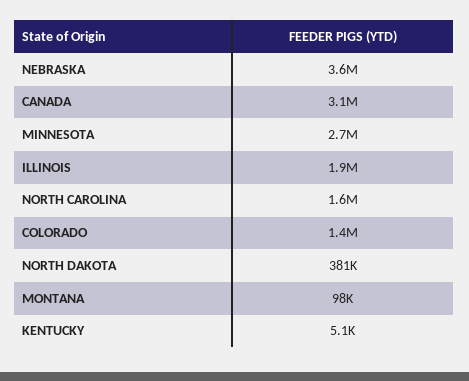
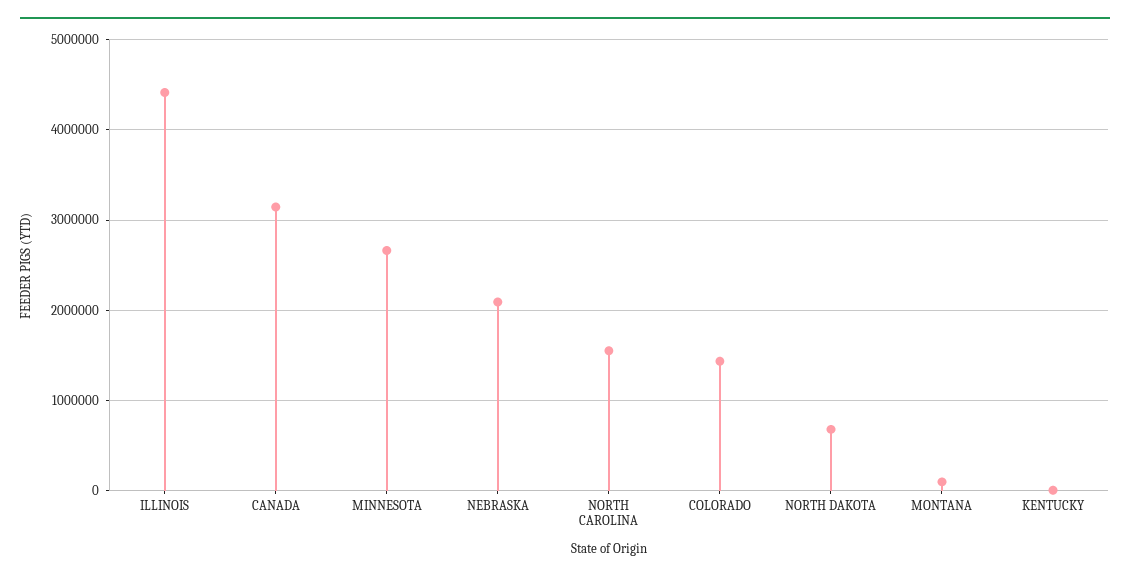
NEBRASKA: 3600000 -> 2100000
ILLINOIS: 1900000 -> 4400000
NORTH DAKOTA: 381000 -> 700000

